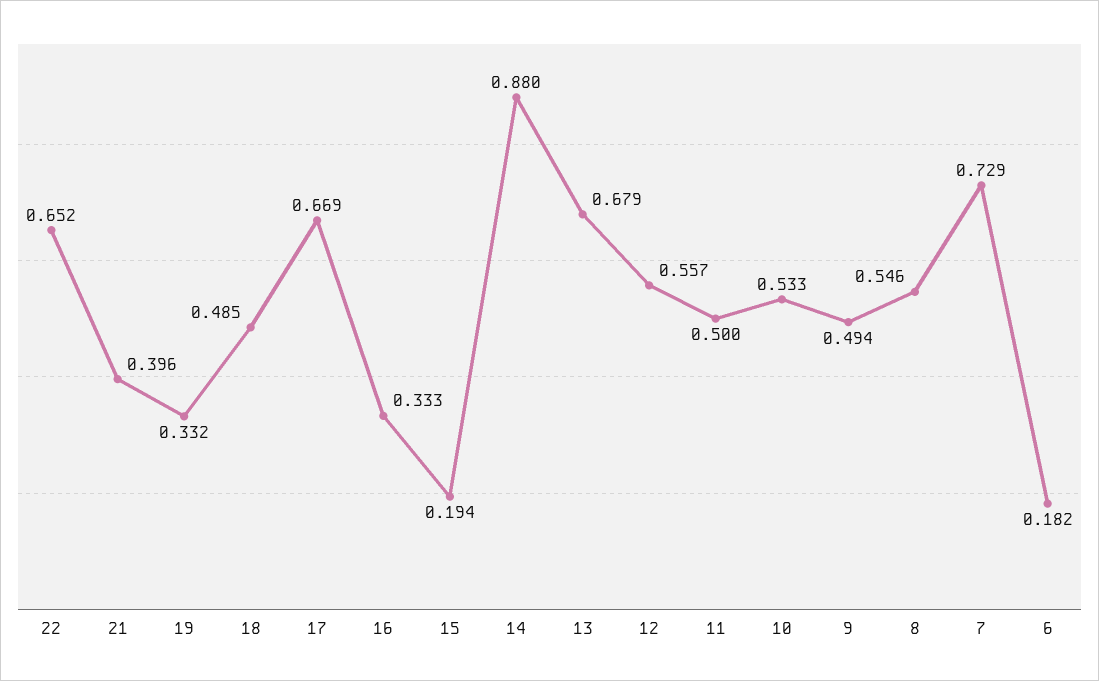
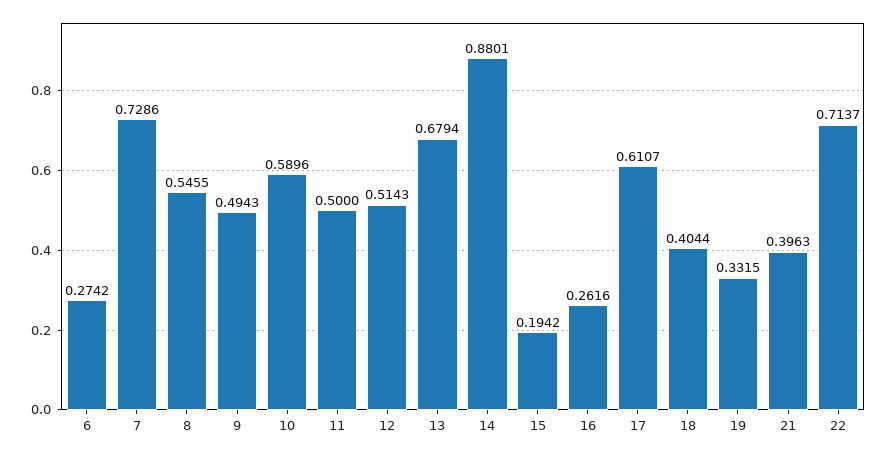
22: 0.652 -> 0.7137
18: 0.485 -> 0.4044
17: 0.669 -> 0.6107
16: 0.333 -> 0.2616
12: 0.557 -> 0.5143
10: 0.533 -> 0.5896
6: 0.182 -> 0.2742

